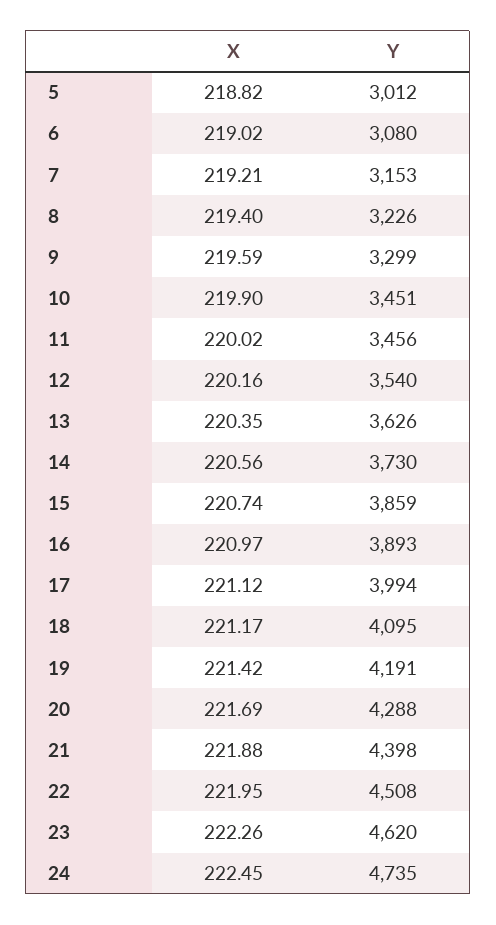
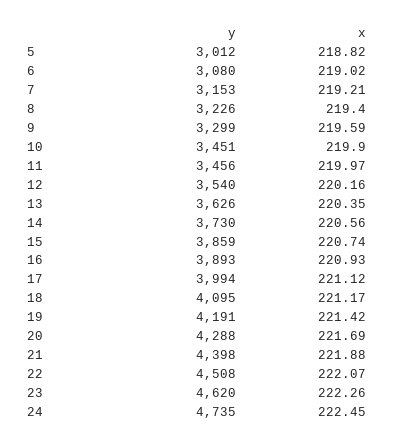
X, 11: 220.02 -> 219.97
X, 16: 220.97 -> 220.93
X, 22: 221.95 -> 222.07

